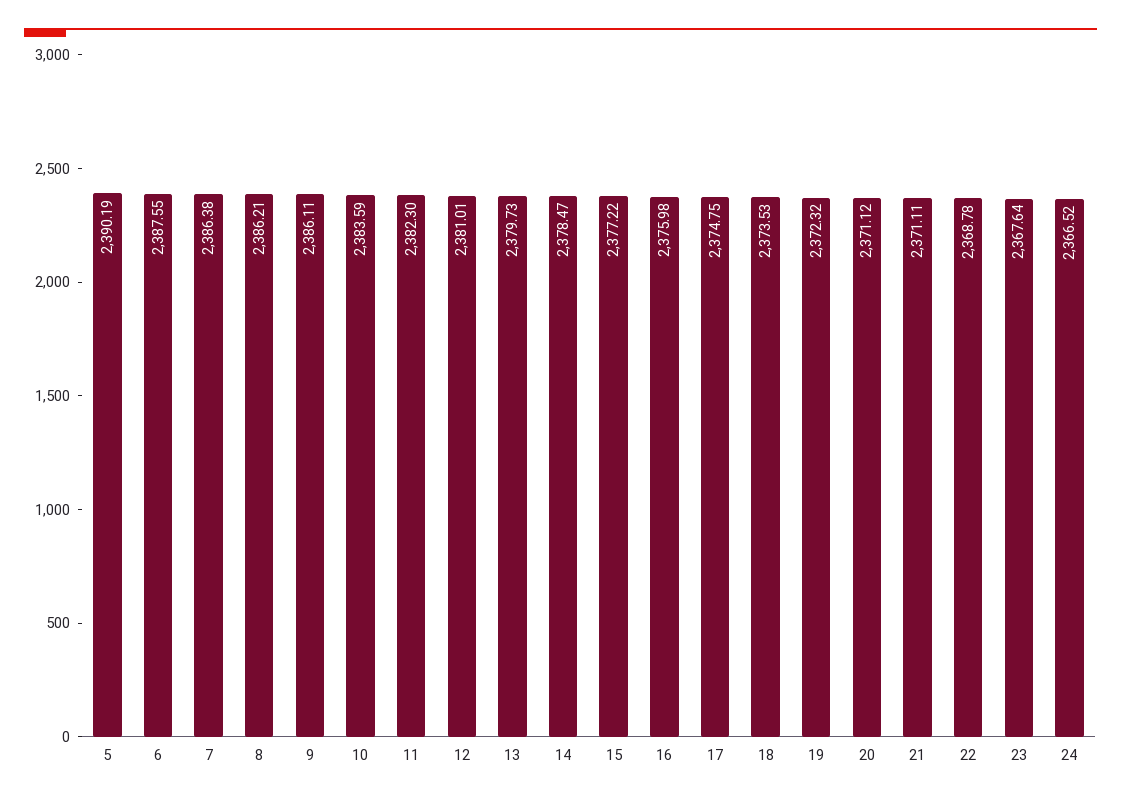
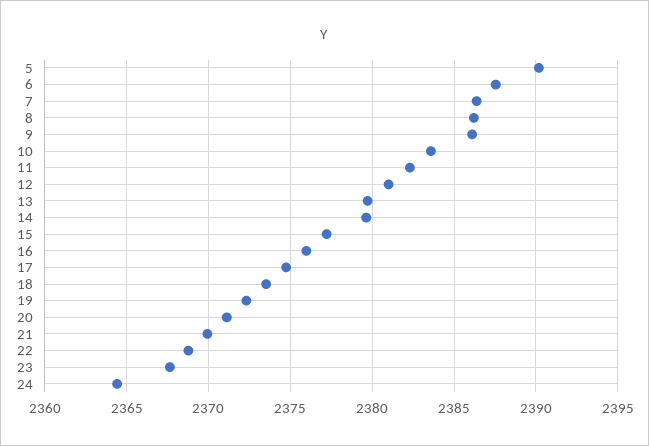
14: 2378.47 -> 2379.5
21: 2371.11 -> 2370
24: 2366.52 -> 2364.5

